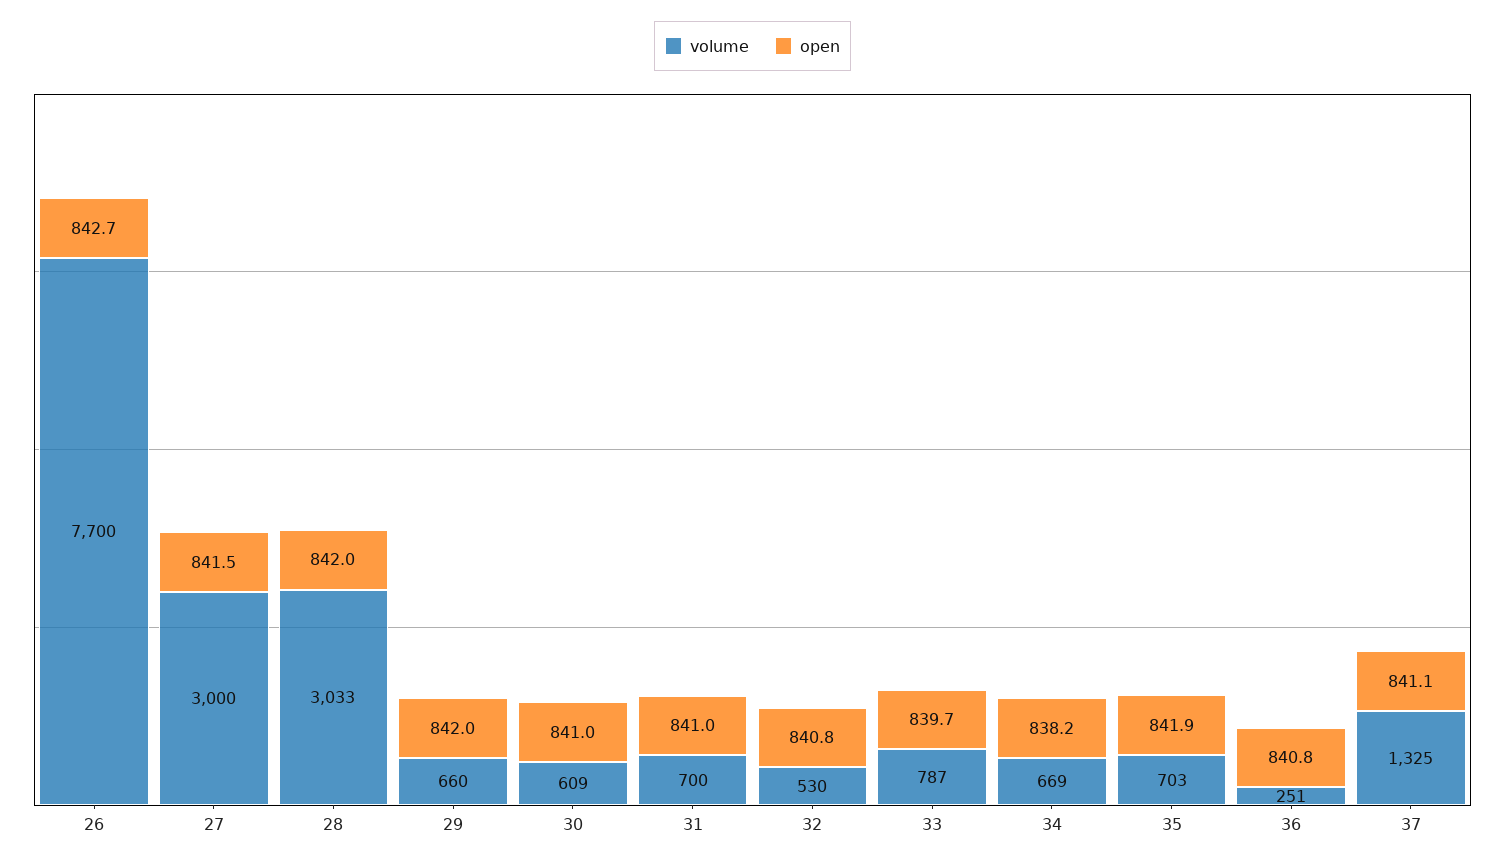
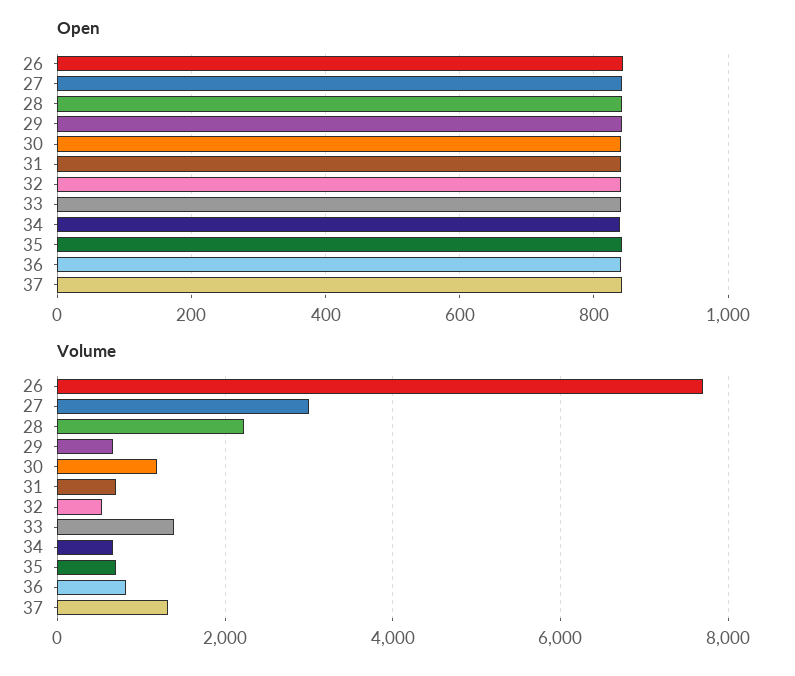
volume, 28: 3033 -> 2200
volume, 30: 609 -> 1200
volume, 33: 787 -> 1400
volume, 36: 251 -> 800

